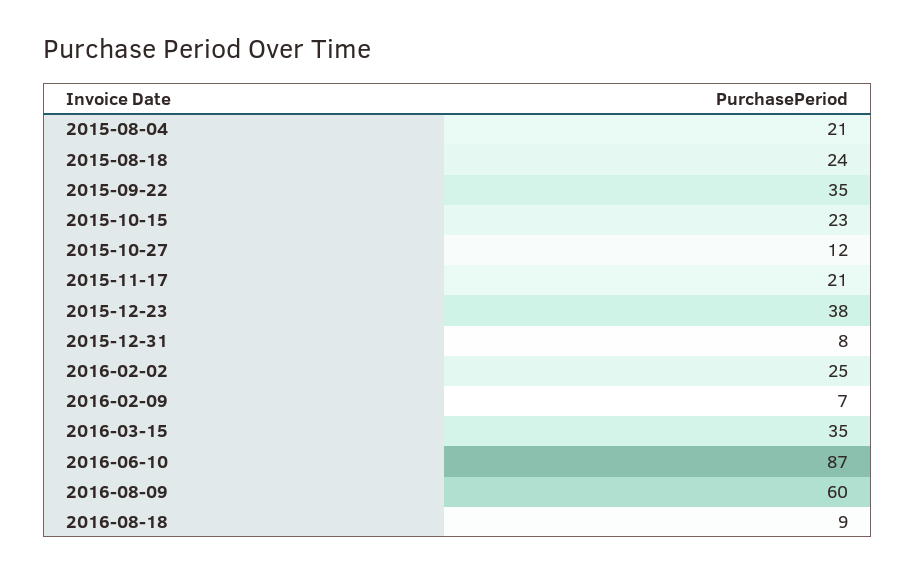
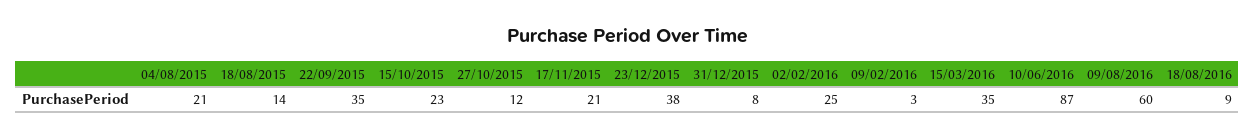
2015-08-18: 24 -> 14
2016-02-09: 7 -> 3

